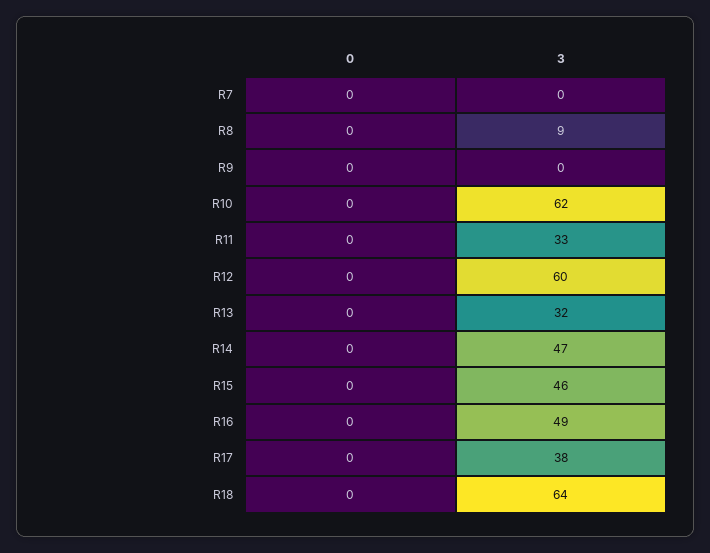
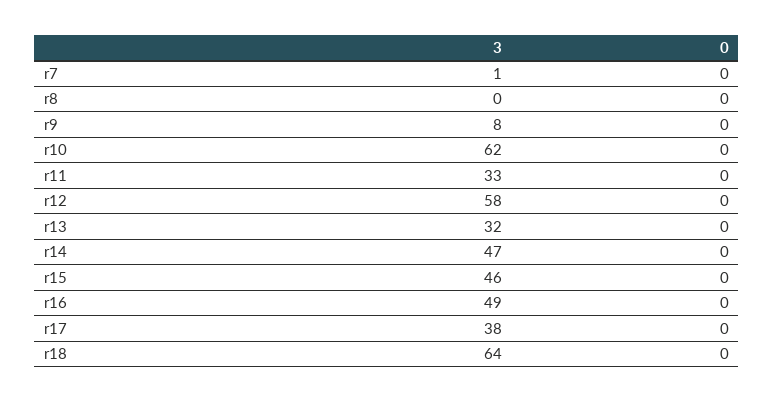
3, R7: 0 -> 1
3, R8: 9 -> 0
3, R9: 0 -> 8
3, R12: 60 -> 58

